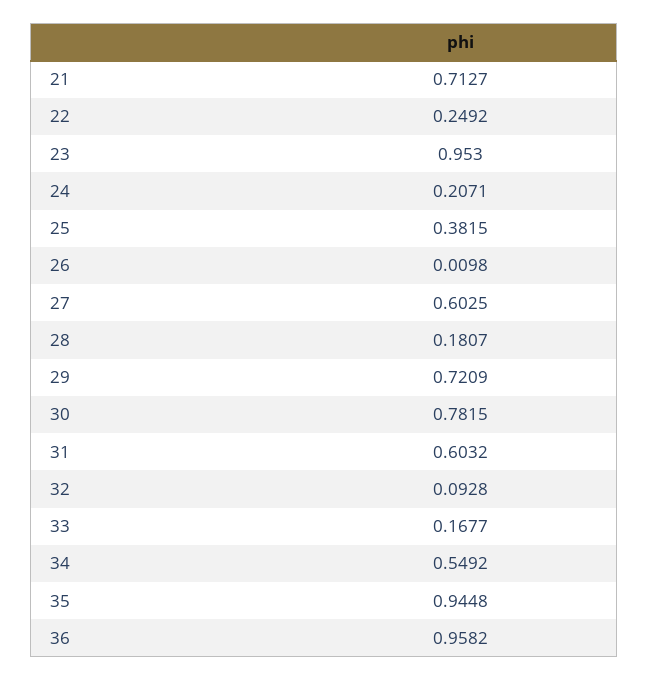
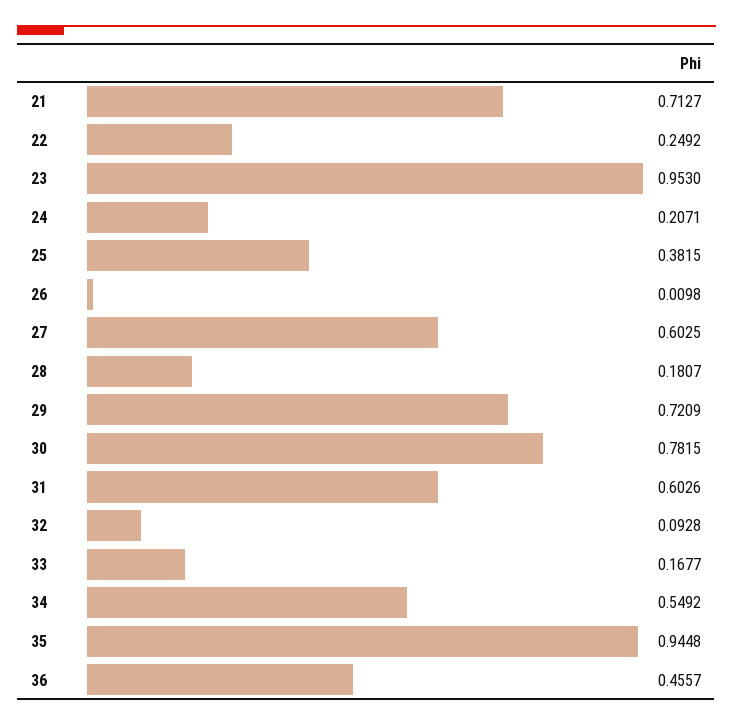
31: 0.6032 -> 0.6026
36: 0.9582 -> 0.4557

